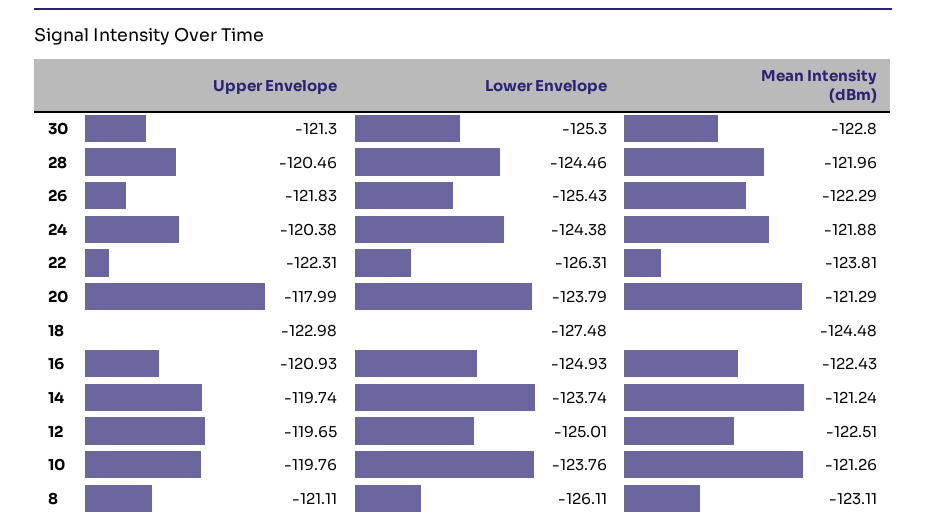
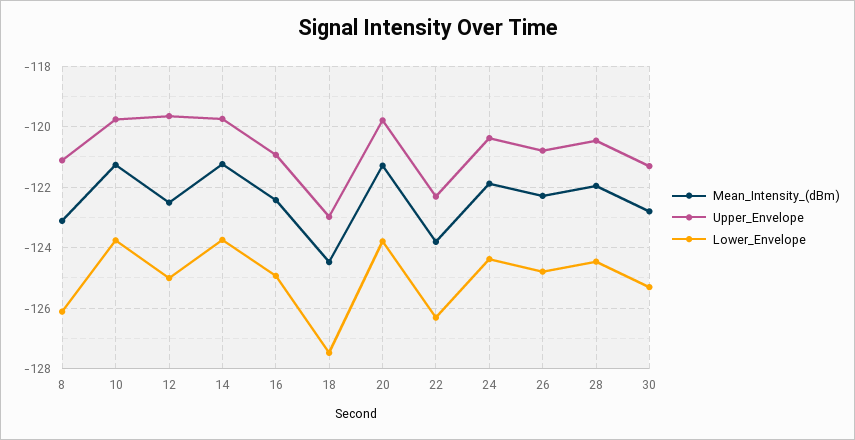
Upper Envelope, 26: -121.83 -> -120.8
Lower Envelope, 26: -125.43 -> -124.8
Upper Envelope, 20: -117.99 -> -119.8

